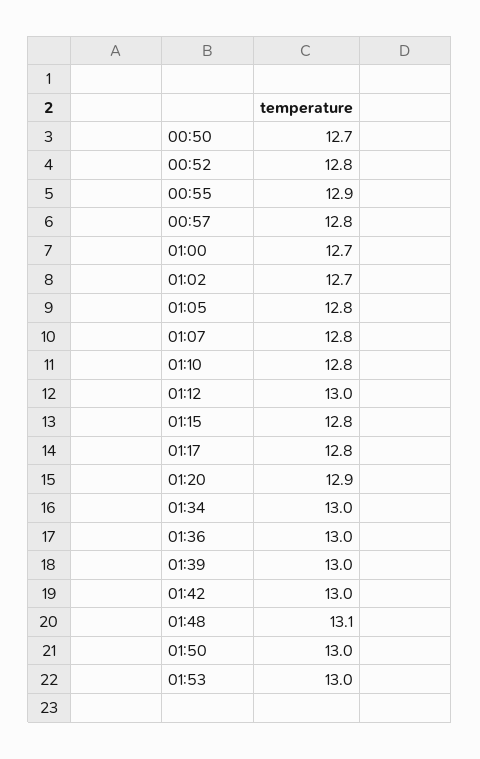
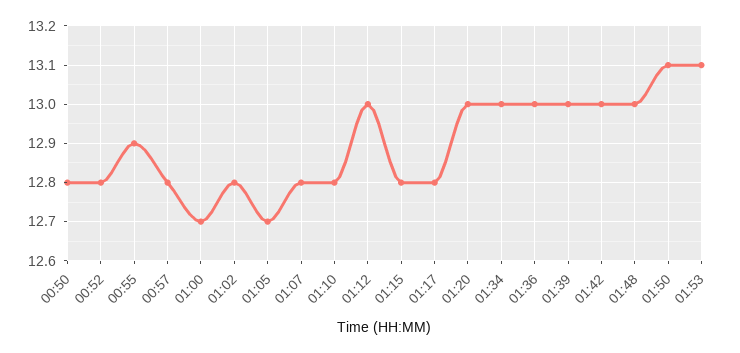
00:50: 12.7 -> 12.8
01:02: 12.7 -> 12.8
01:05: 12.8 -> 12.7
01:20: 12.9 -> 13
01:48: 13.1 -> 13
01:50: 13 -> 13.1
01:53: 13 -> 13.1

